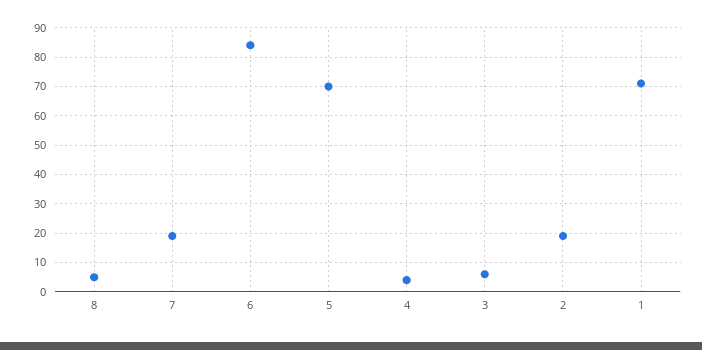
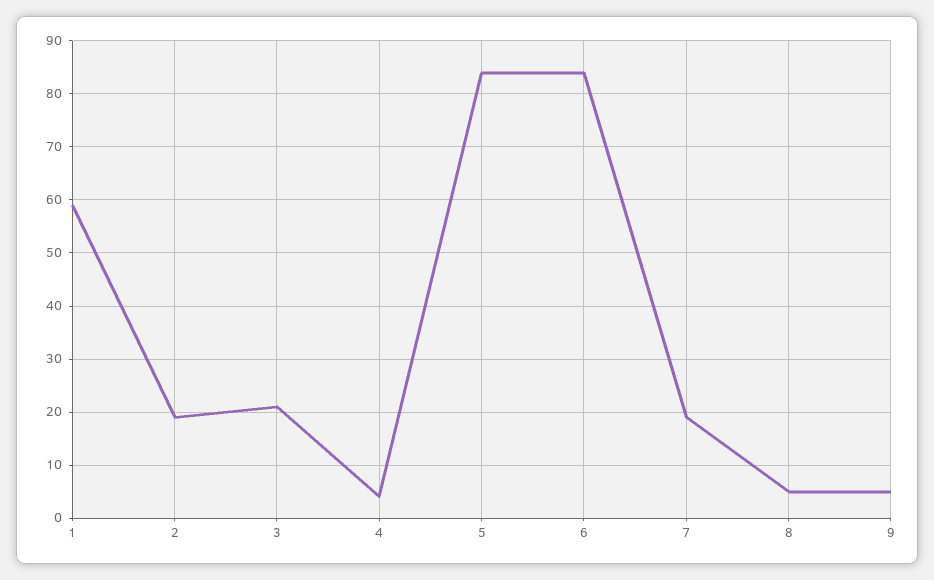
5: 70 -> 85
3: 5 -> 20
1: 70 -> 60
9: none -> 5

